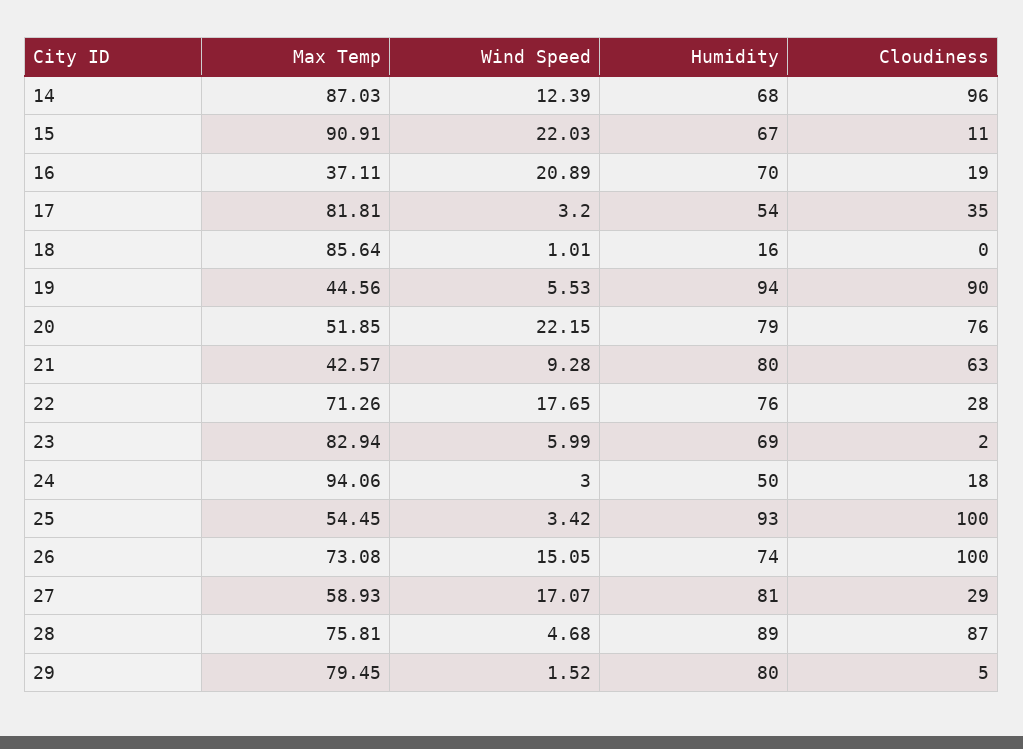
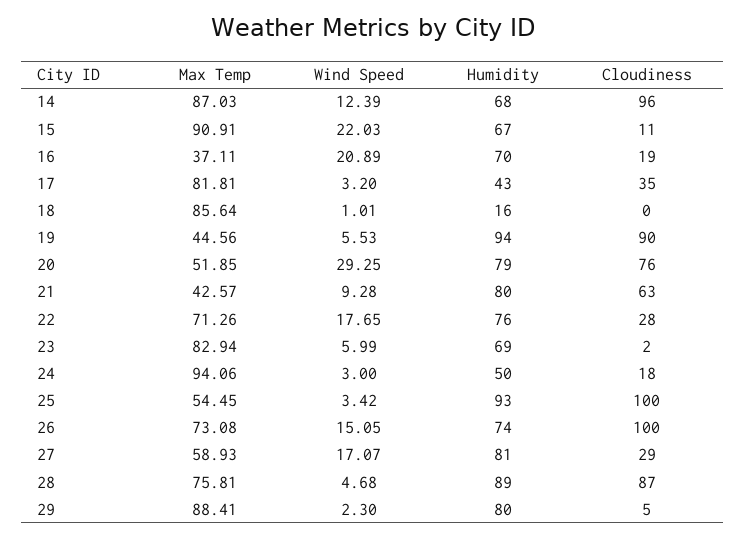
Humidity, 17: 54 -> 43
Wind Speed, 20: 22.15 -> 29.25
Max Temp, 29: 79.45 -> 88.41
Wind Speed, 29: 1.52 -> 2.3

